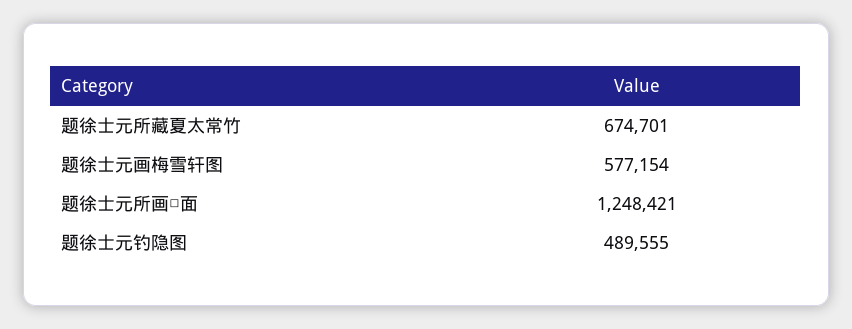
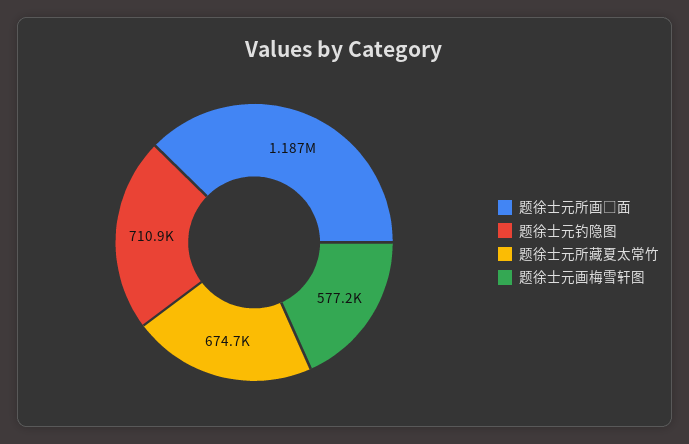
题徐士元所画□面: 1248421 -> 1187000
题徐士元钓隐图: 489555 -> 710900

